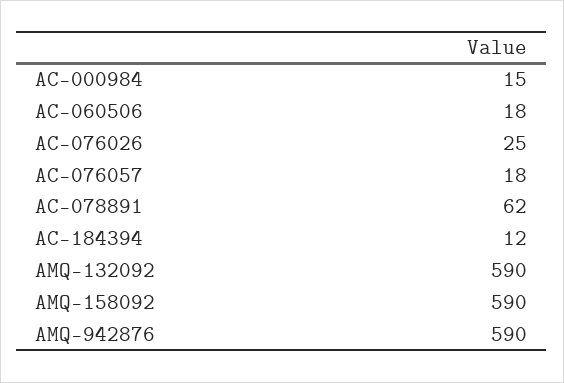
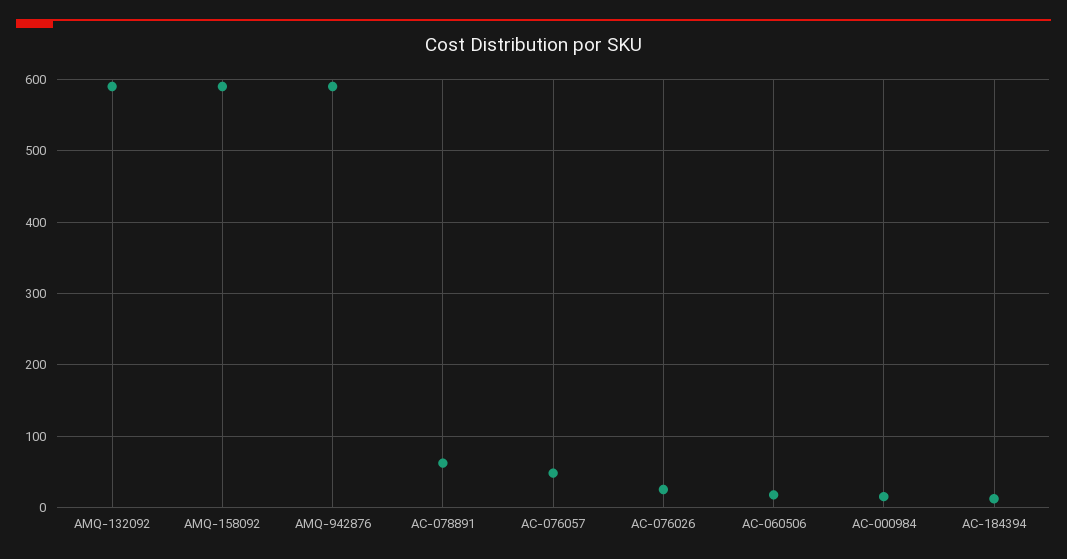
AC-076057: 18 -> 50

